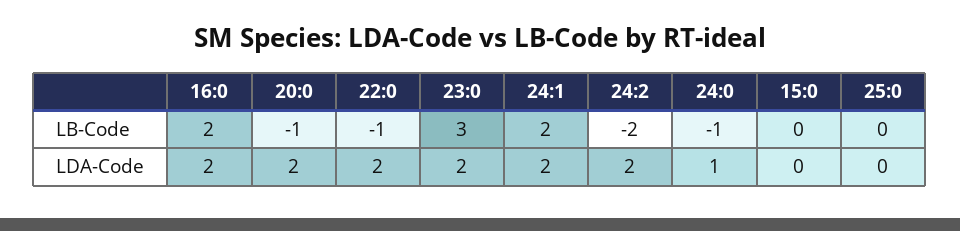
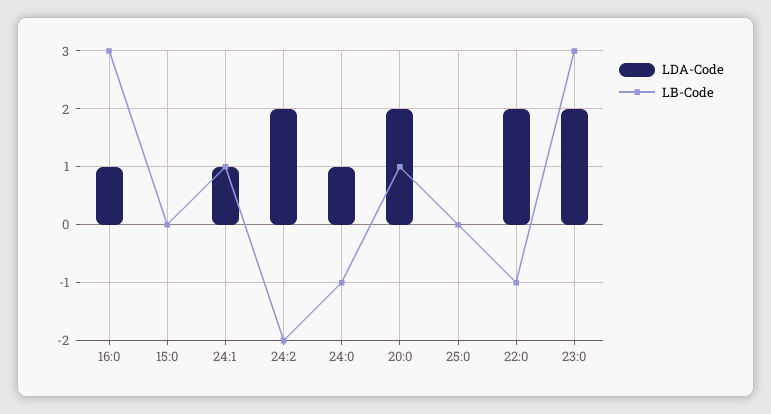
LB-Code, 16:0: 2 -> 3
LB-Code, 20:0: -1 -> 1
LB-Code, 24:1: 2 -> 1
LDA-Code, 16:0: 2 -> 1
LDA-Code, 24:1: 2 -> 1

